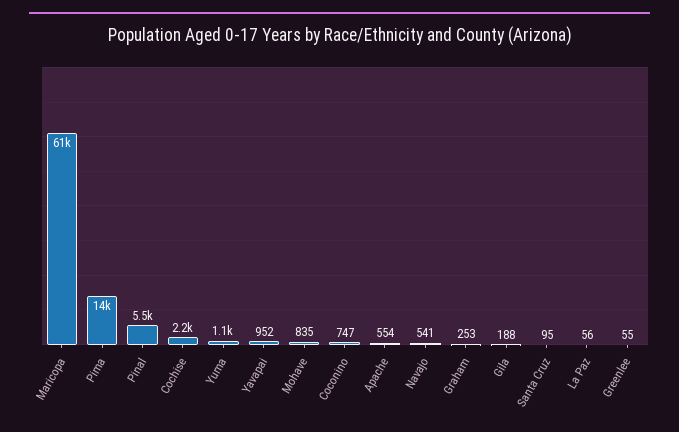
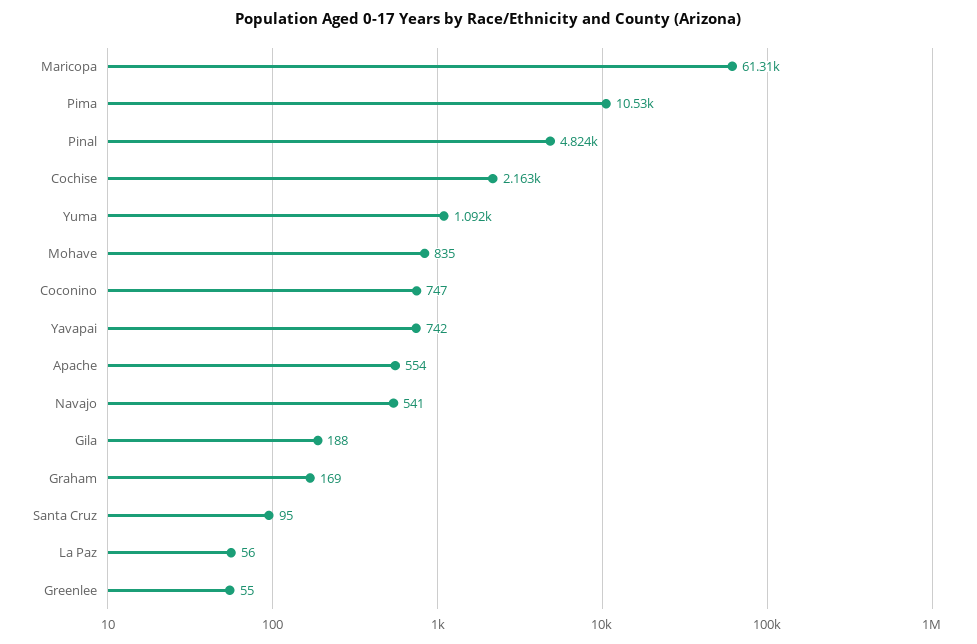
Pima: 14000 -> 10530
Pinal: 5500 -> 4824
Yavapai: 952 -> 742
Graham: 253 -> 169

